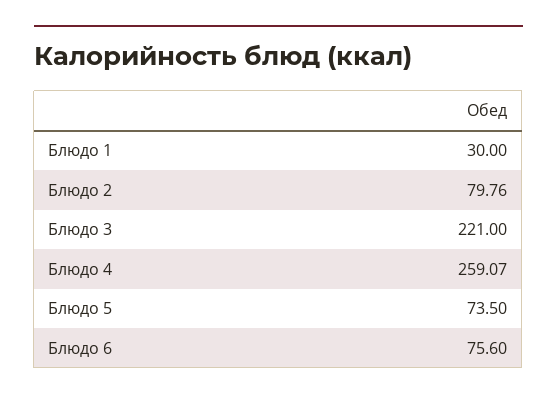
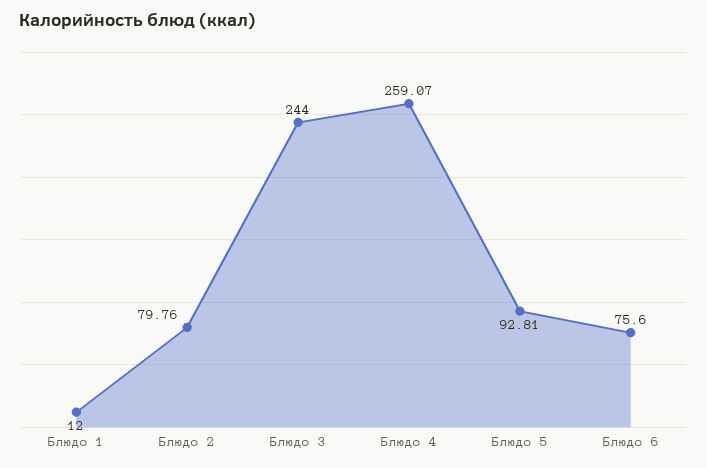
Блюдо 1: 30 -> 12
Блюдо 3: 221 -> 244
Блюдо 5: 73.5 -> 92.81

